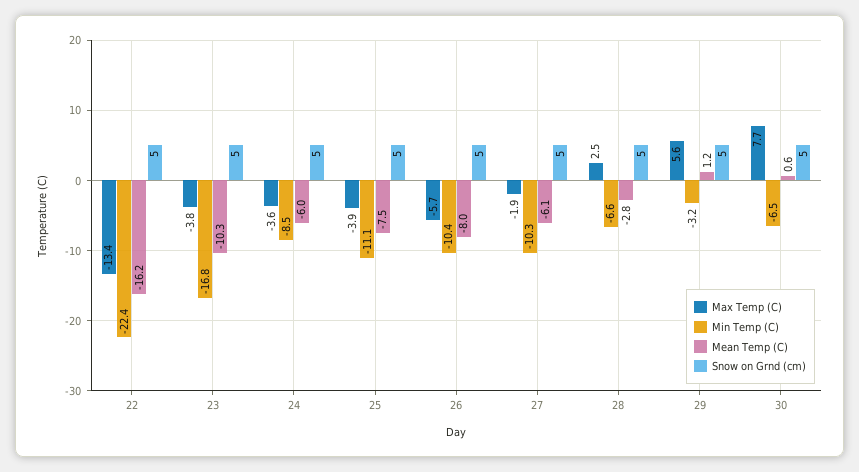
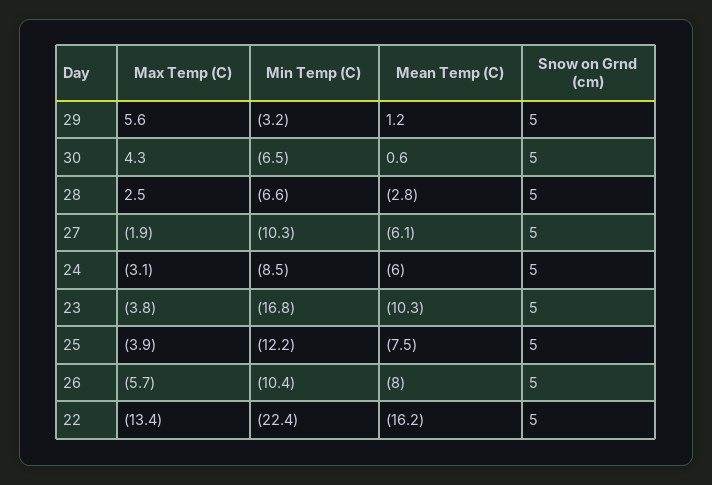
Max Temp (C), 24: -3.6 -> -3.1
Min Temp (C), 25: -11.1 -> -12.2
Max Temp (C), 30: 7.7 -> 4.3

